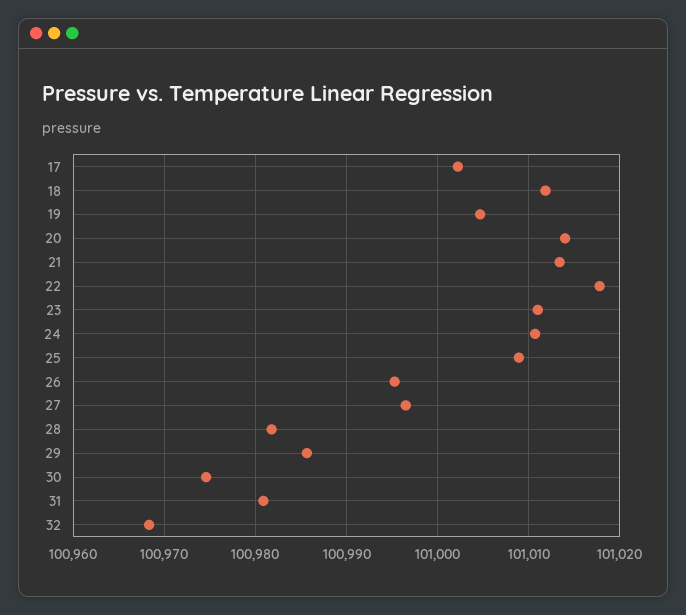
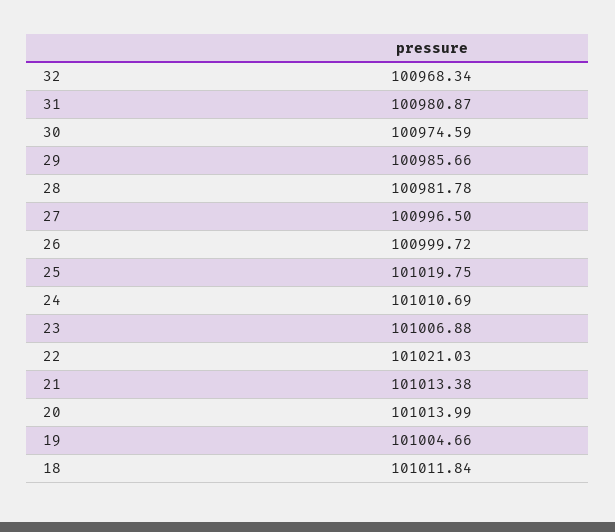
17: 101002 -> none
22: 101018 -> 101021.03
23: 101011 -> 101006.88
25: 101009 -> 101019.75
26: 100995 -> 100999.72

